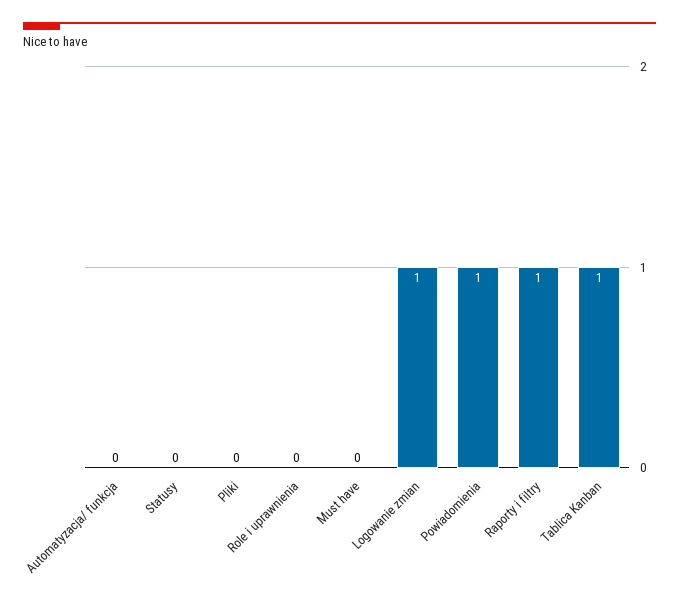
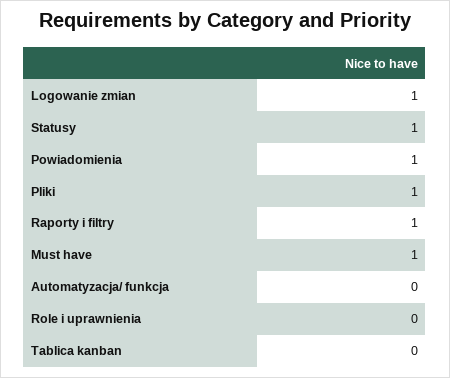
Statusy: 0 -> 1
Pliki: 0 -> 1
Must have: 0 -> 1
Tablica Kanban: 1 -> 0

